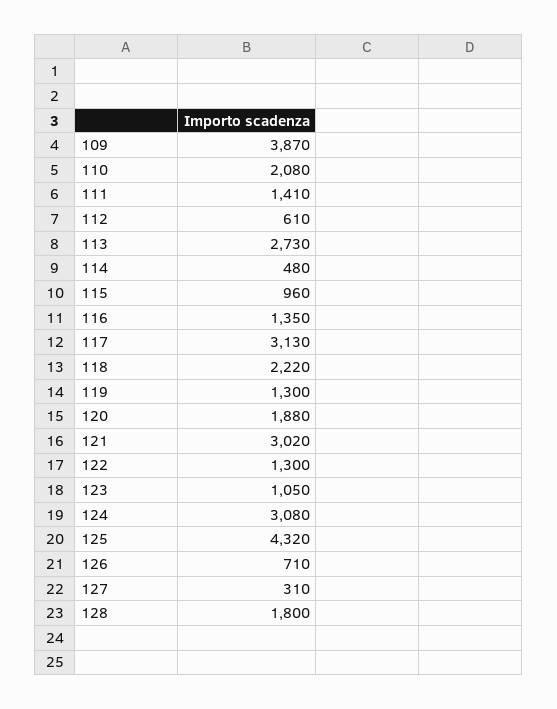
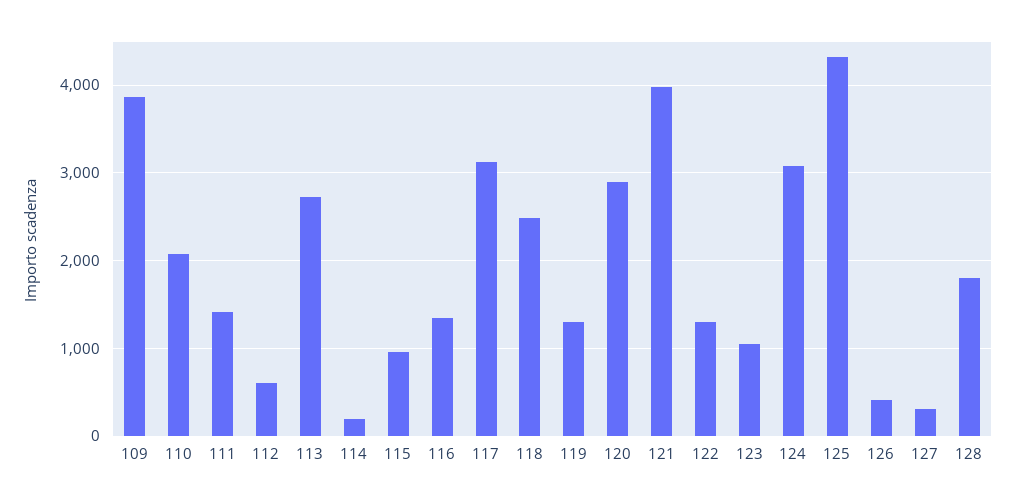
114: 480 -> 200
118: 2220 -> 2500
120: 1880 -> 2900
121: 3020 -> 4000
126: 710 -> 400

